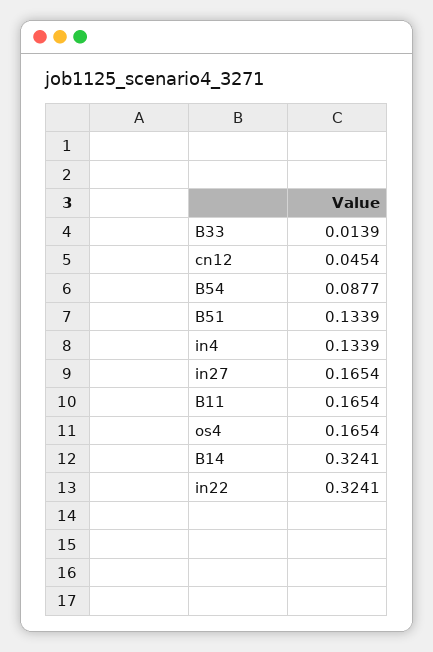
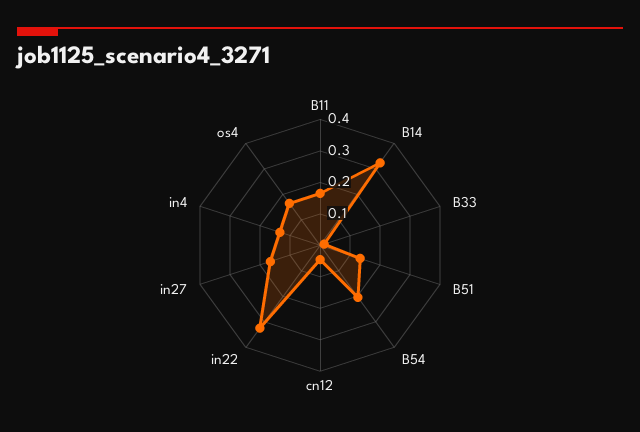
B54: 0.0877 -> 0.2

